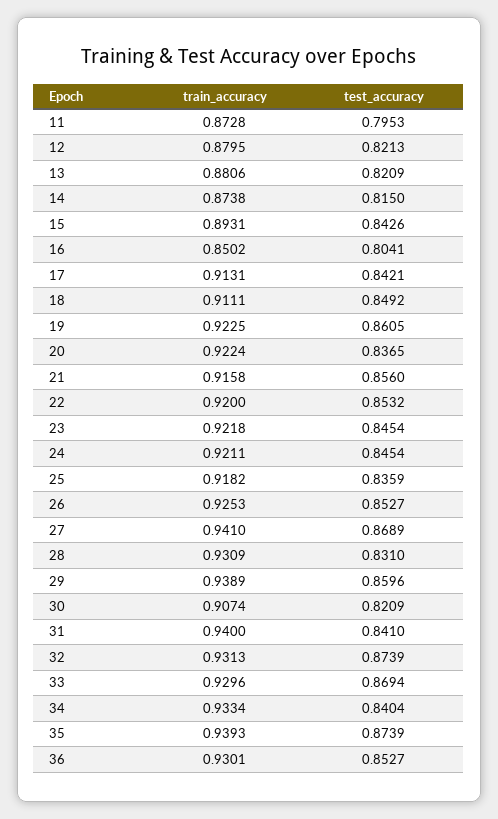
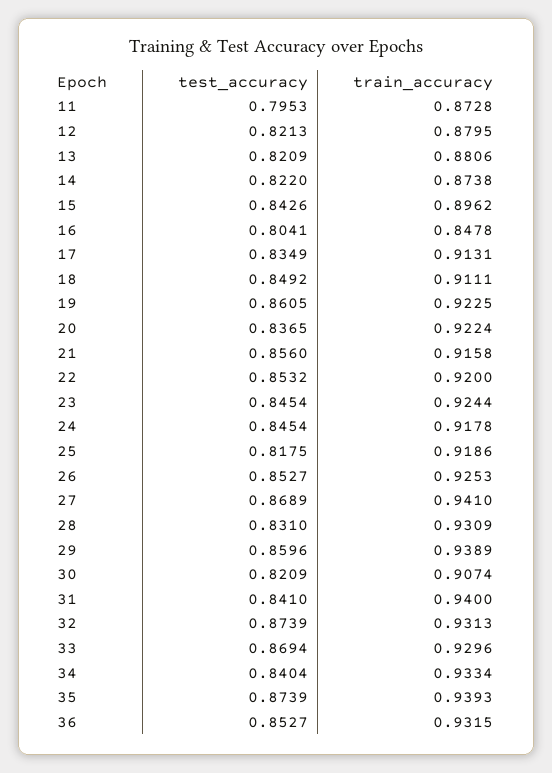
test_accuracy, 14: 0.815 -> 0.822
train_accuracy, 15: 0.8931 -> 0.8962
train_accuracy, 16: 0.8502 -> 0.8478
test_accuracy, 17: 0.8421 -> 0.8349
train_accuracy, 23: 0.9218 -> 0.9244
train_accuracy, 24: 0.9211 -> 0.9178
train_accuracy, 25: 0.9182 -> 0.9186
test_accuracy, 25: 0.8359 -> 0.8175
train_accuracy, 36: 0.9301 -> 0.9315

